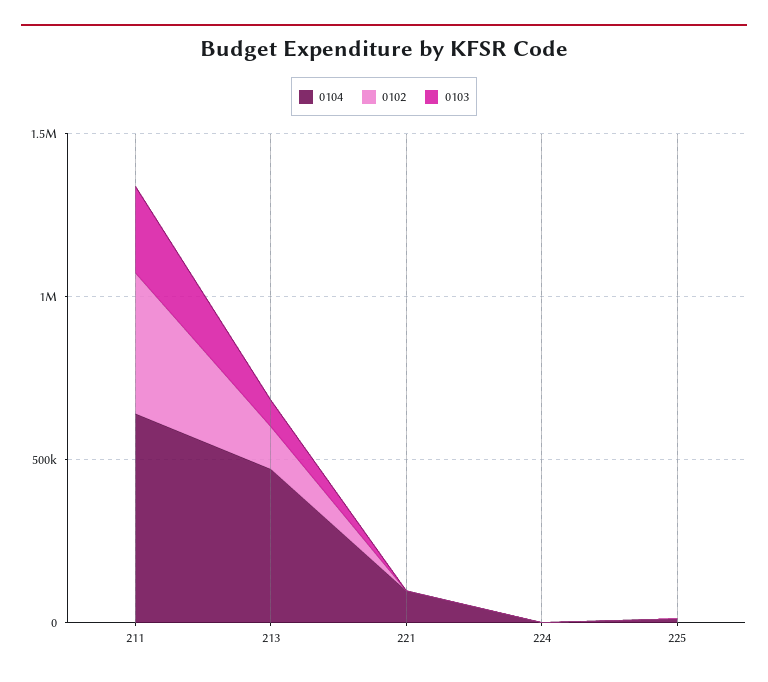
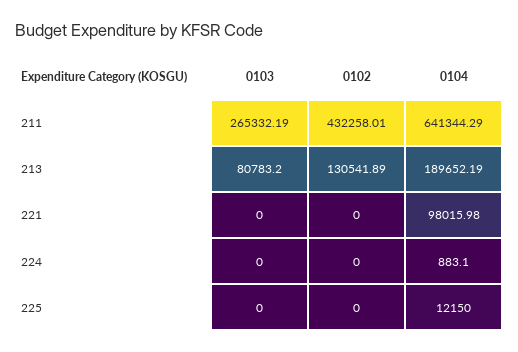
0104, 213: 500000 -> 189652.19

